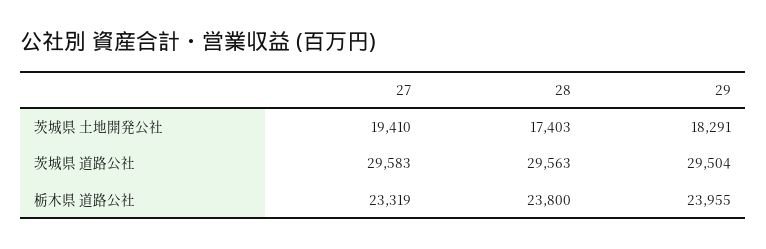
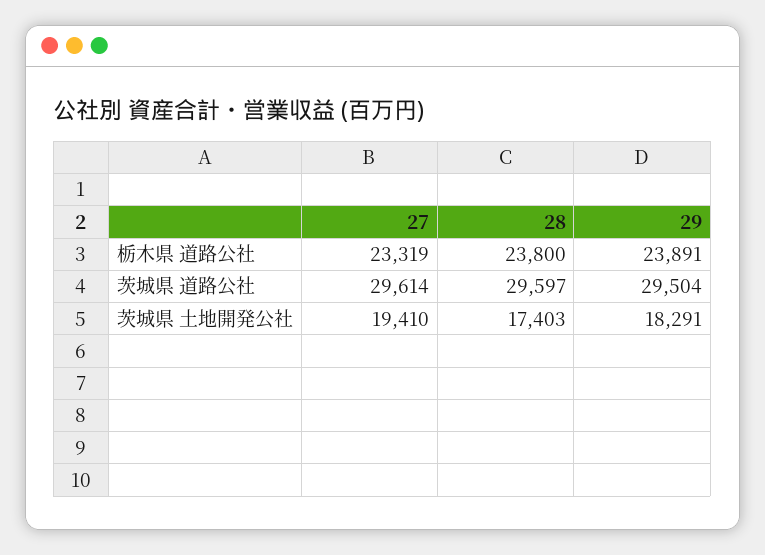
27, 茨城県 道路公社: 29583 -> 29614
28, 茨城県 道路公社: 29563 -> 29597
29, 栃木県 道路公社: 23955 -> 23891

